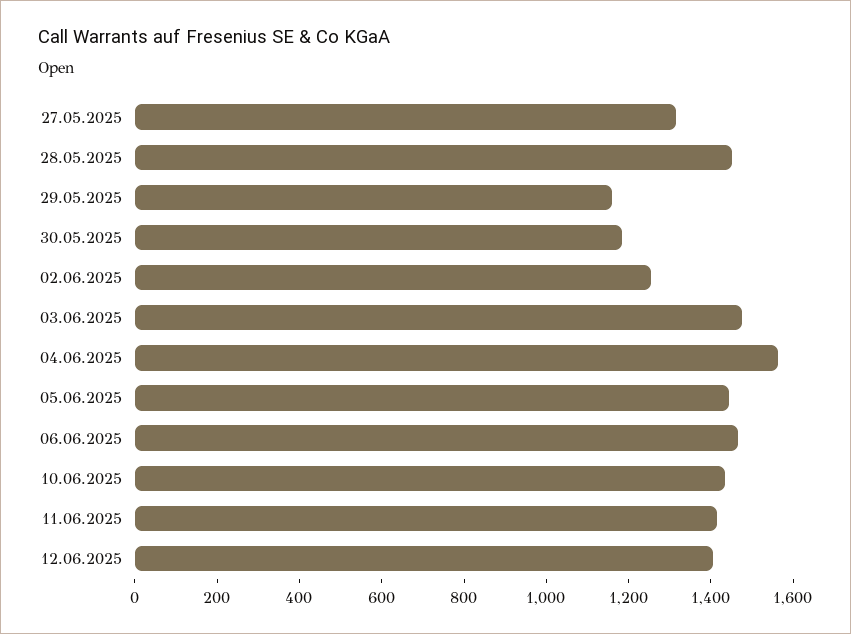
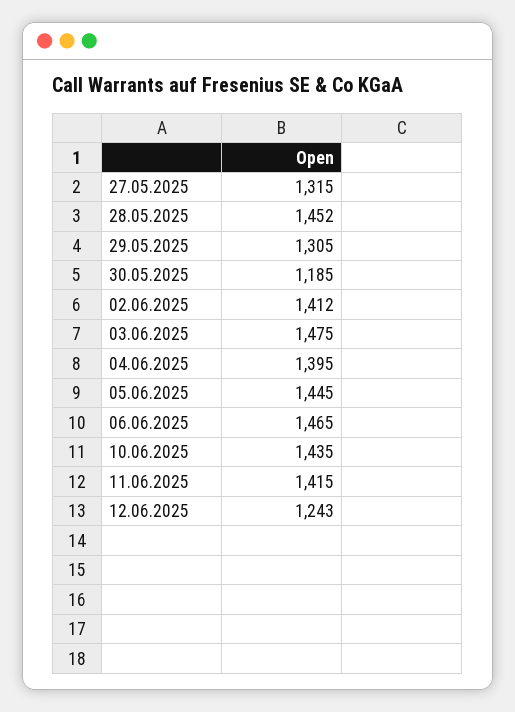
29.05.2025: 1150 -> 1305
02.06.2025: 1250 -> 1412
04.06.2025: 1550 -> 1395
12.06.2025: 1400 -> 1243

